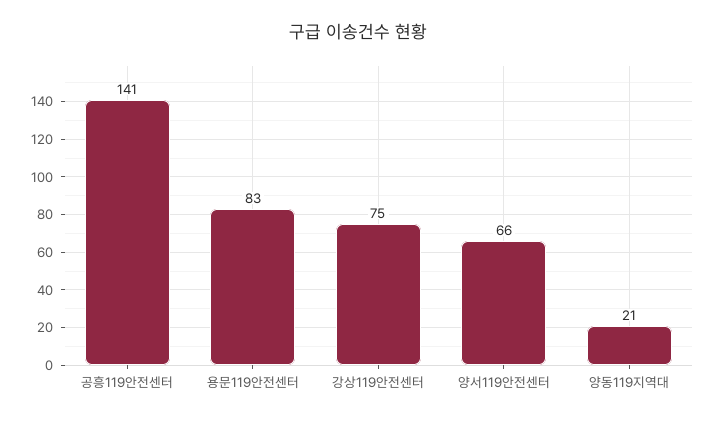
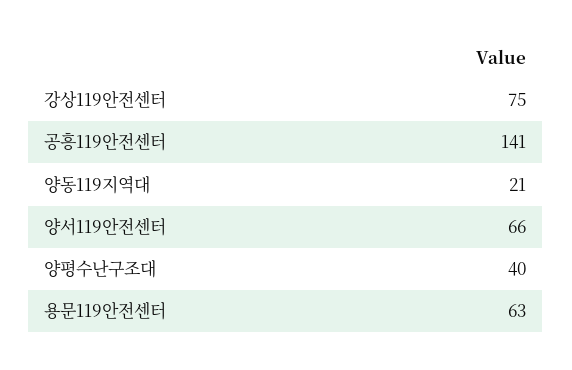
용문119안전센터: 83 -> 63
양평수난구조대: none -> 40

